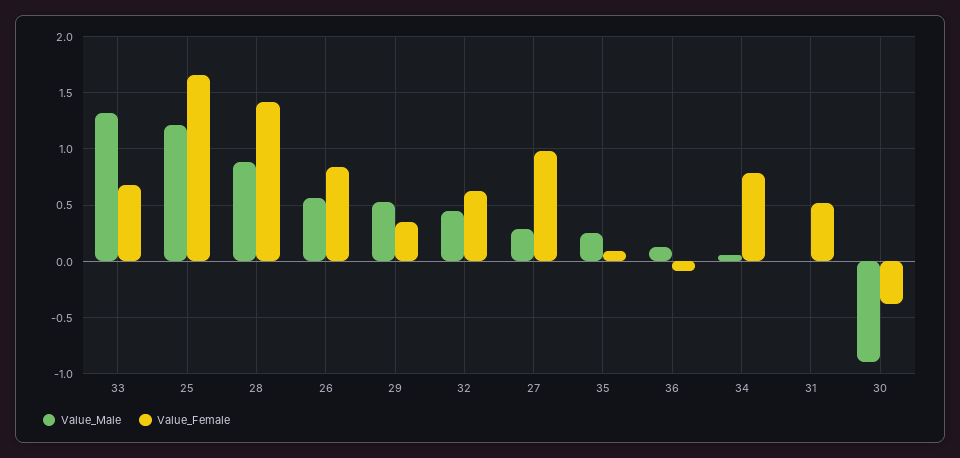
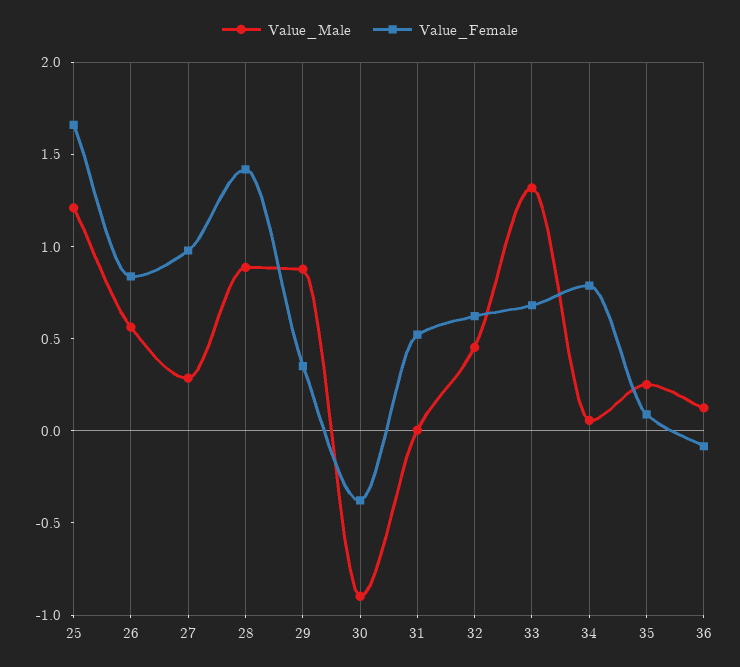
Value_Male, 29: 0.5 -> 0.9

